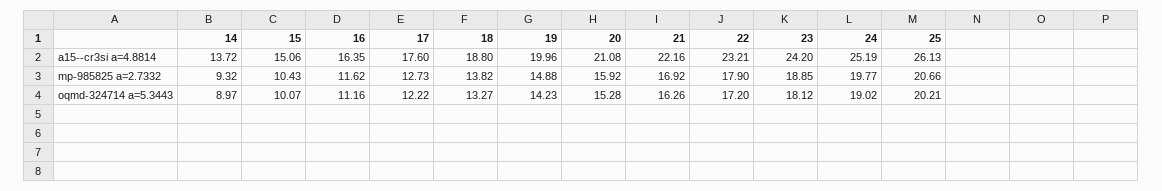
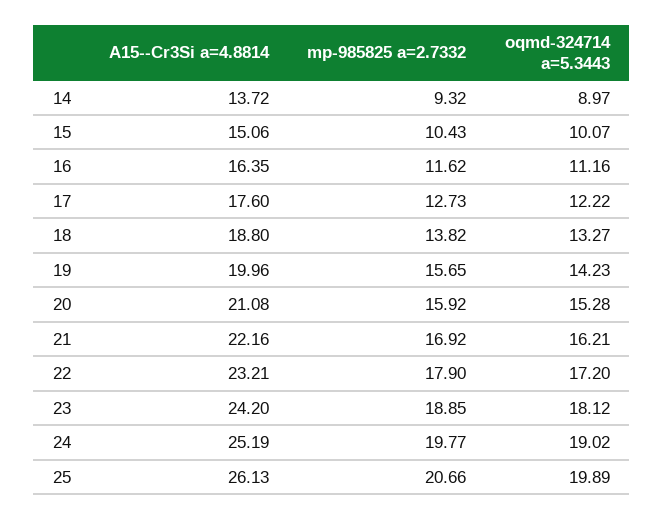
19, mp-985825 a=2.7332: 14.88 -> 15.65
21, oqmd-324714 a=5.3443: 16.26 -> 16.21
25, oqmd-324714 a=5.3443: 20.21 -> 19.89

